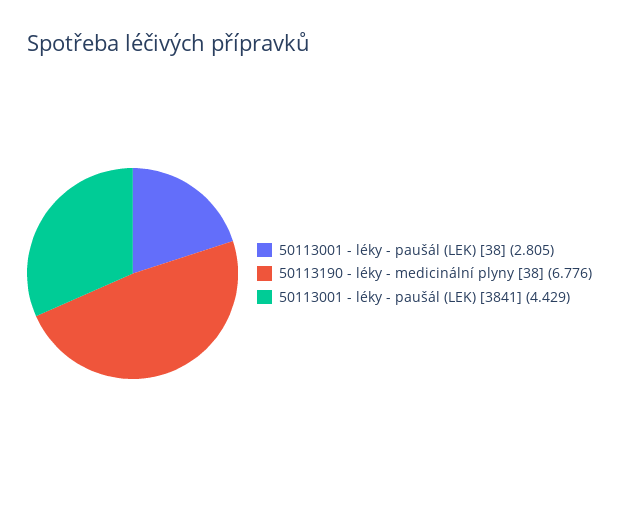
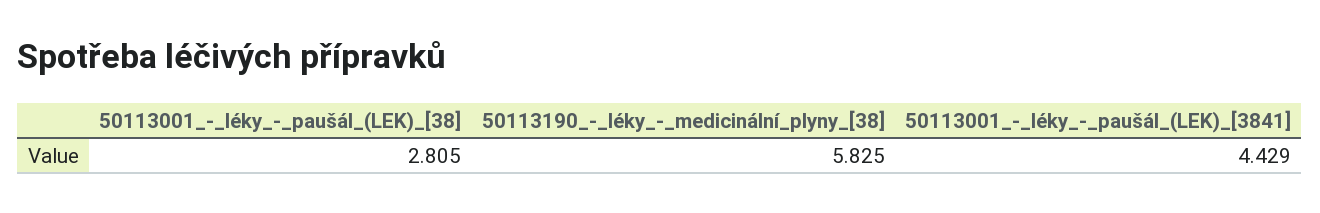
50113190 - léky - medicinální plyny [38]: 6.776 -> 5.825

